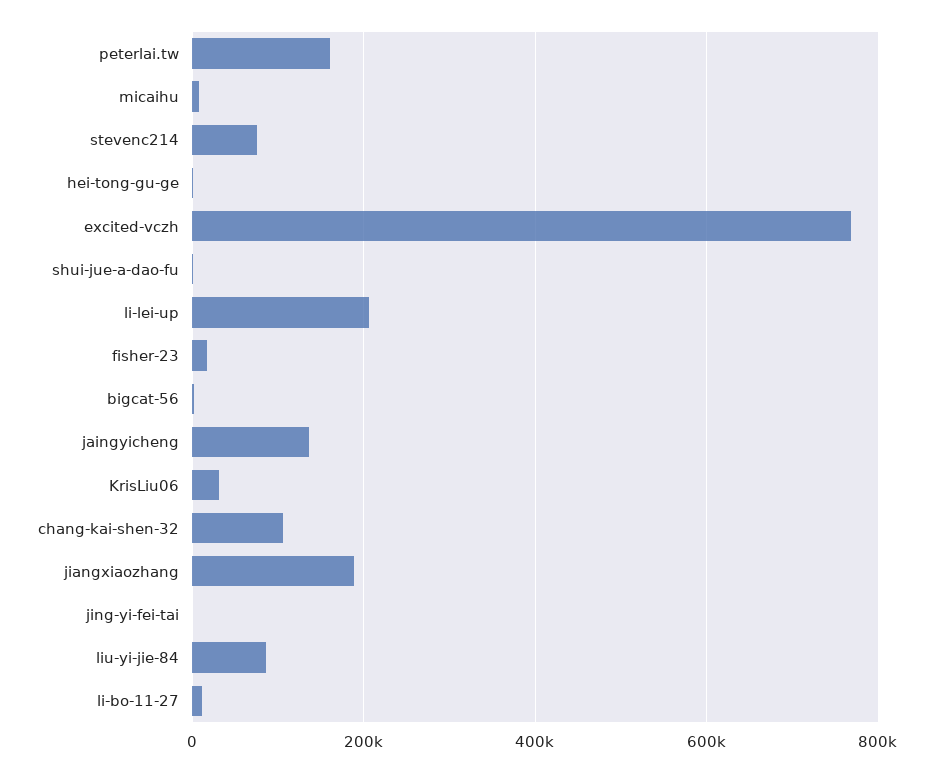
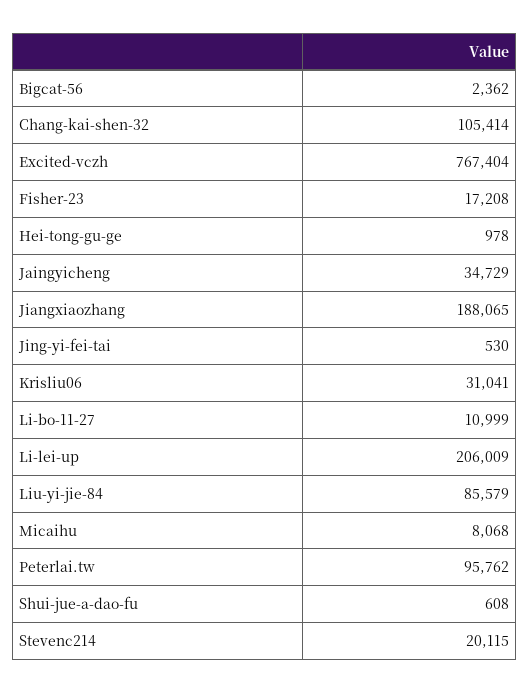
peterlai.tw: 160000 -> 95762
stevenc214: 80000 -> 20115
jaingyicheng: 140000 -> 34729

